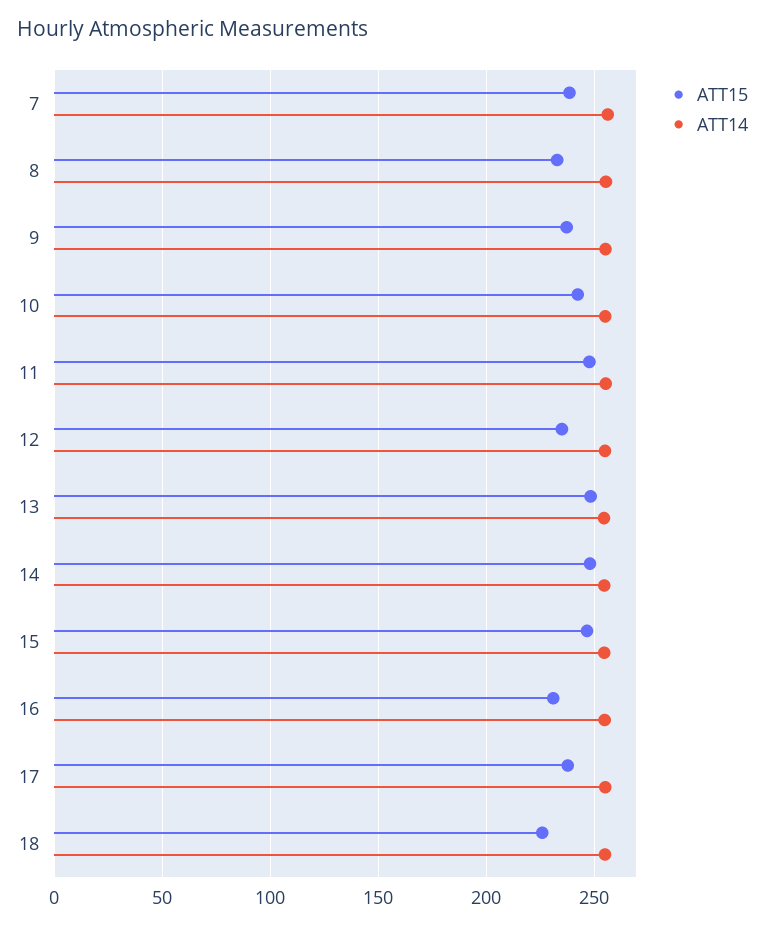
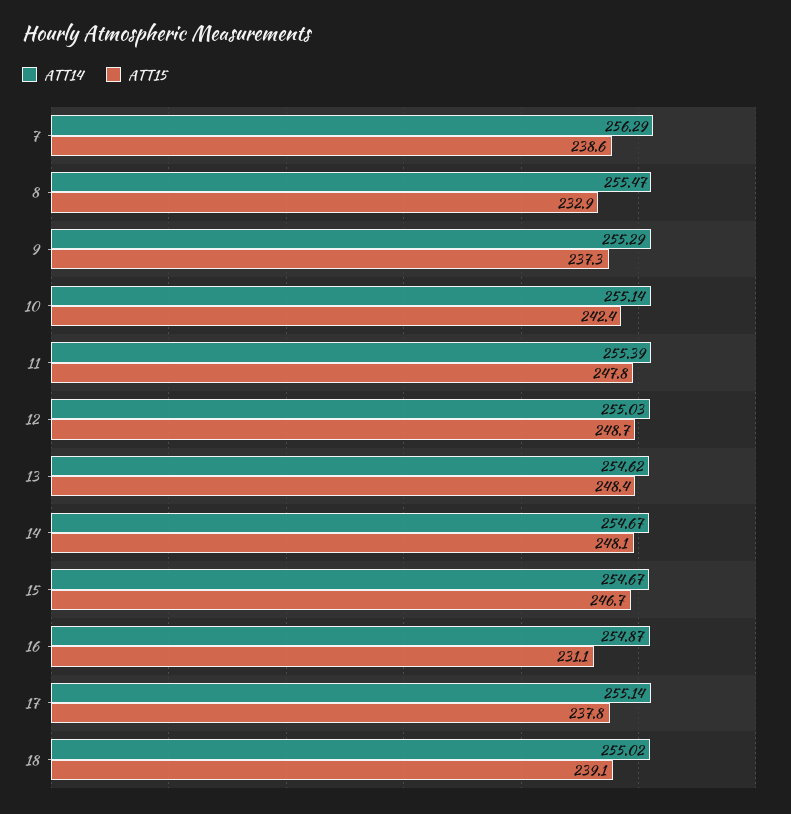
ATT15, 12: 235 -> 248.7
ATT15, 18: 225 -> 239.1

